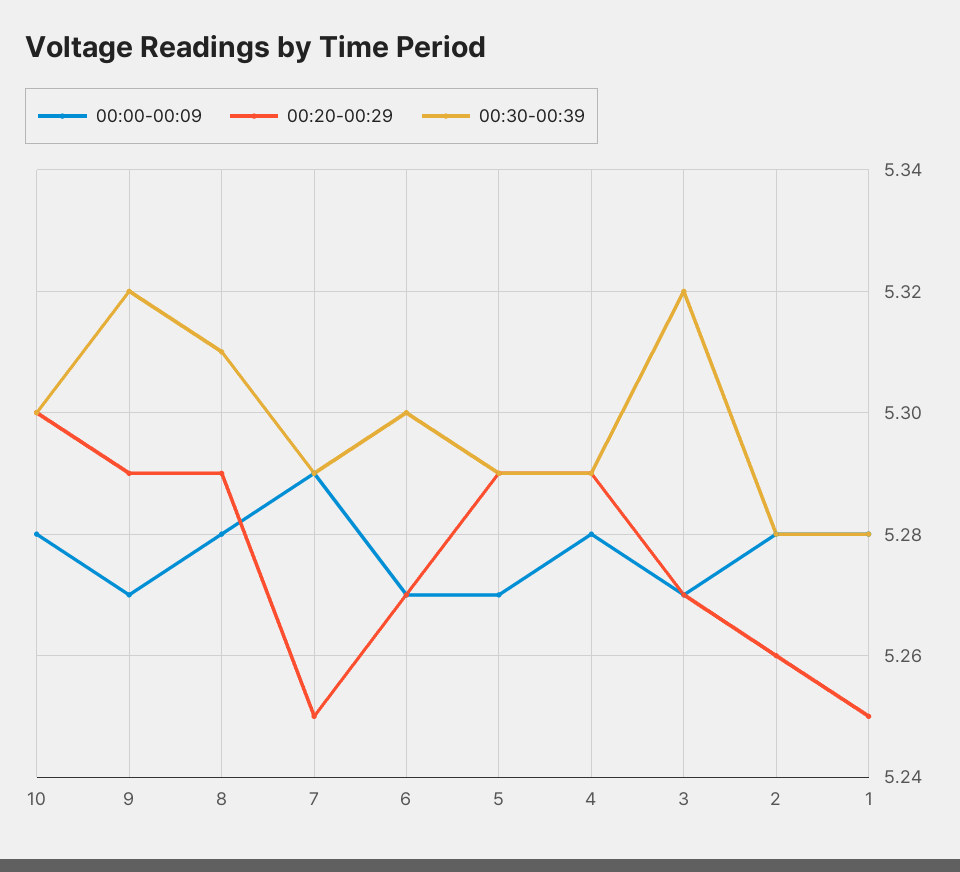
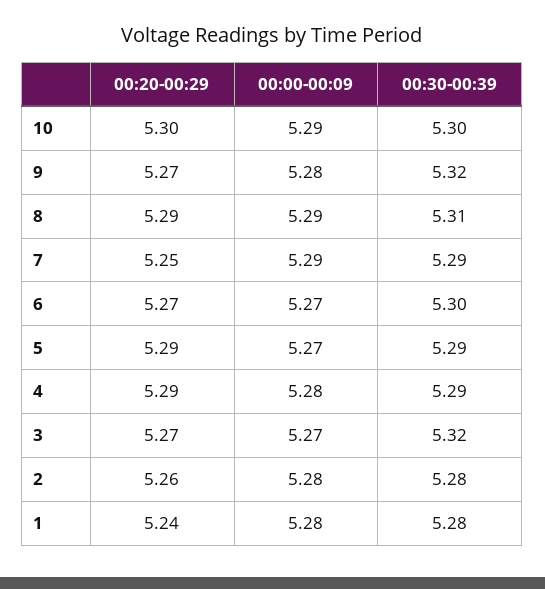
00:00-00:09, 10: 5.28 -> 5.29
00:00-00:09, 9: 5.27 -> 5.28
00:20-00:29, 9: 5.29 -> 5.27
00:00-00:09, 8: 5.28 -> 5.29
00:20-00:29, 1: 5.25 -> 5.24

